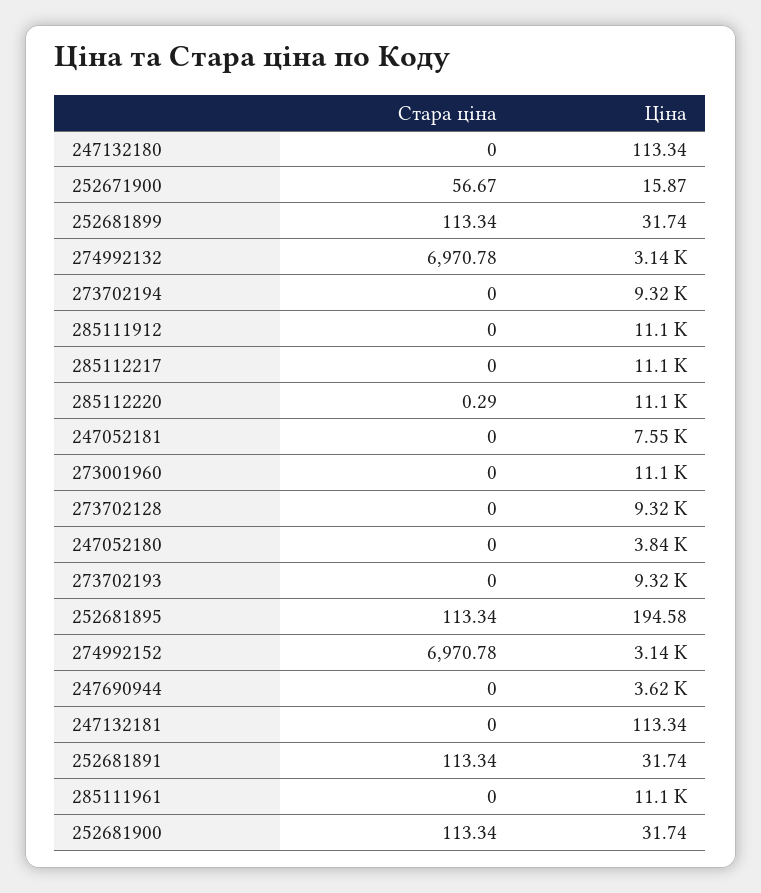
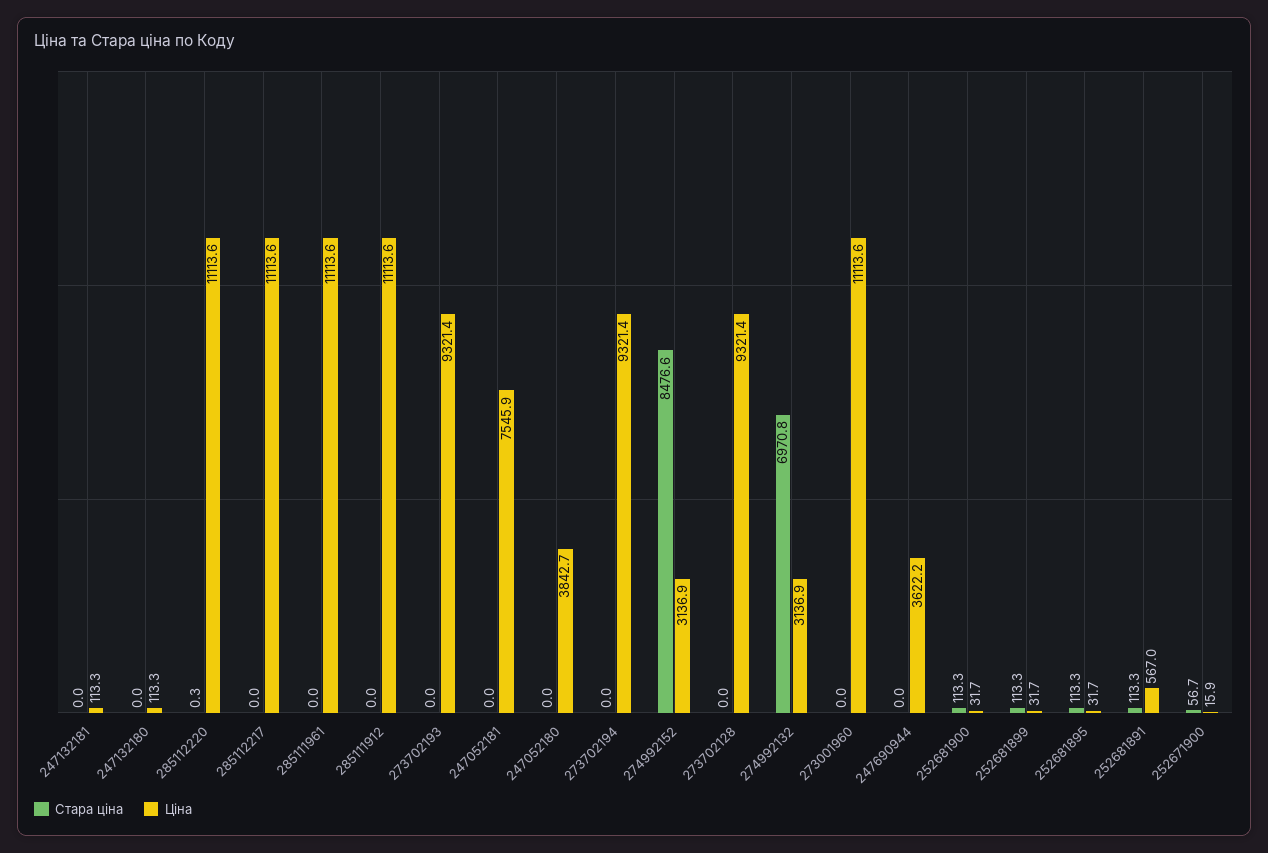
Ціна, 252681895: 194.58 -> 31.7
Стара ціна, 274992152: 6970.78 -> 8476.6
Ціна, 252681891: 31.74 -> 567

